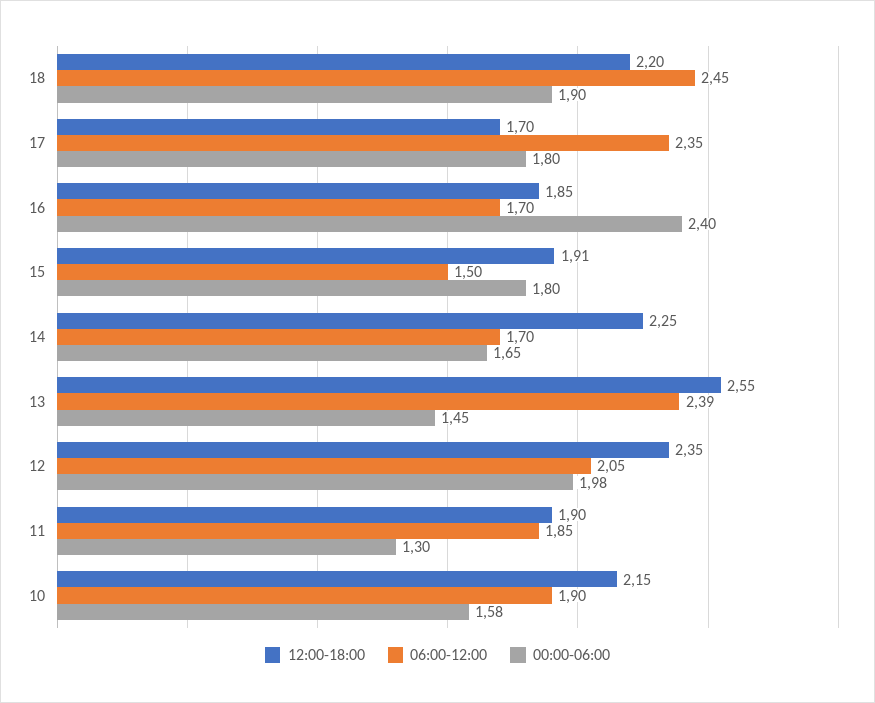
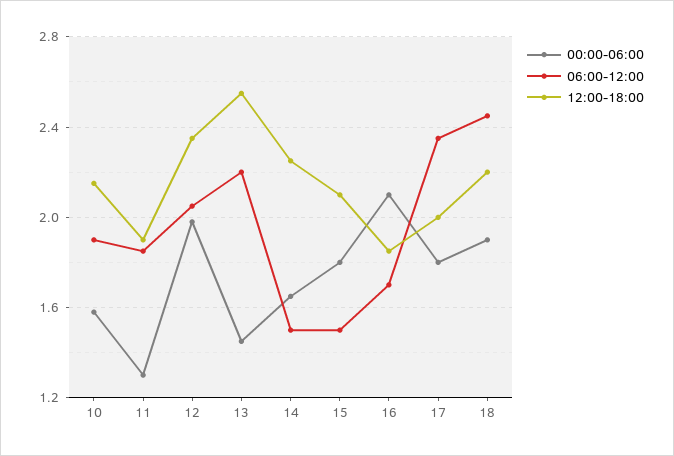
12:00-18:00, 17: 1.7 -> 2
00:00-06:00, 16: 2.4 -> 2.1
12:00-18:00, 15: 1.91 -> 2.1
06:00-12:00, 14: 1.7 -> 1.5
06:00-12:00, 13: 2.39 -> 2.2

